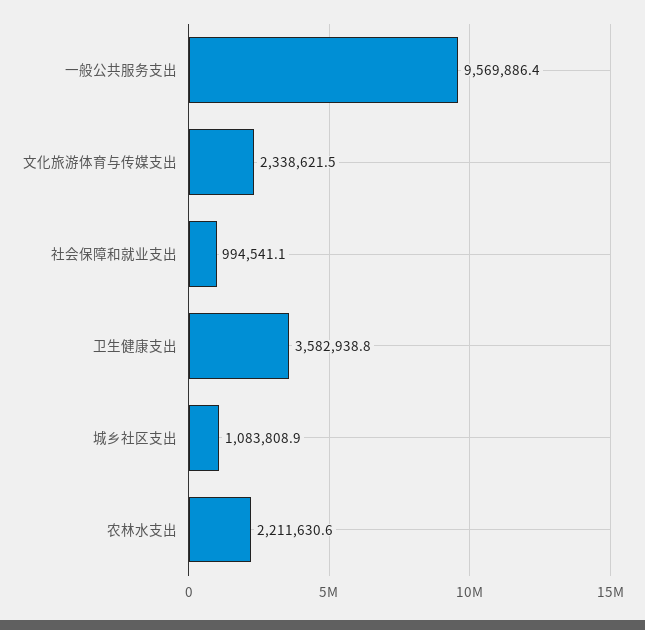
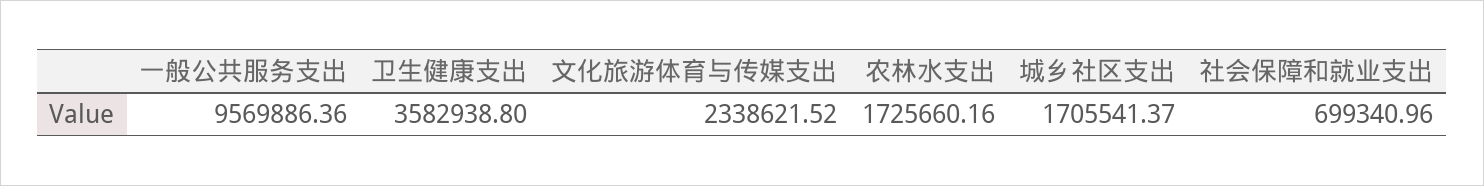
社会保障和就业支出: 994541.1 -> 699340.96
城乡社区支出: 1083808.9 -> 1705541.37
农林水支出: 2211630.6 -> 1725660.16

